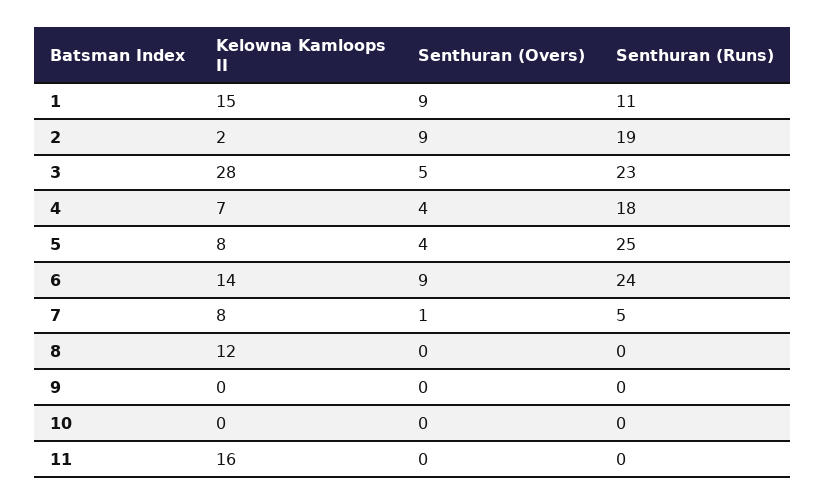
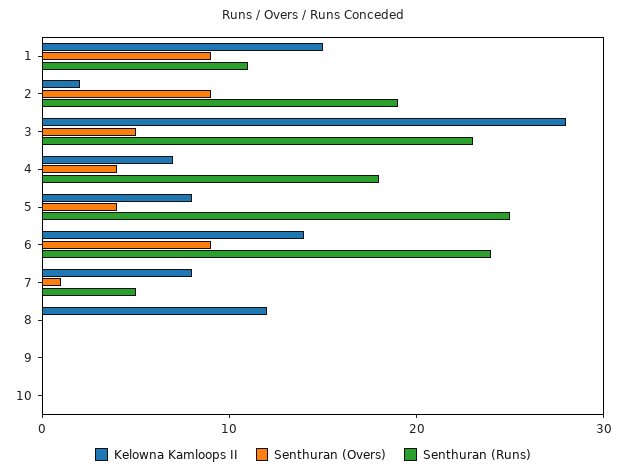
Kelowna Kamloops II, 11: 16 -> none
Senthuran (Overs), 11: 0 -> none
Senthuran (Runs), 11: 0 -> none

